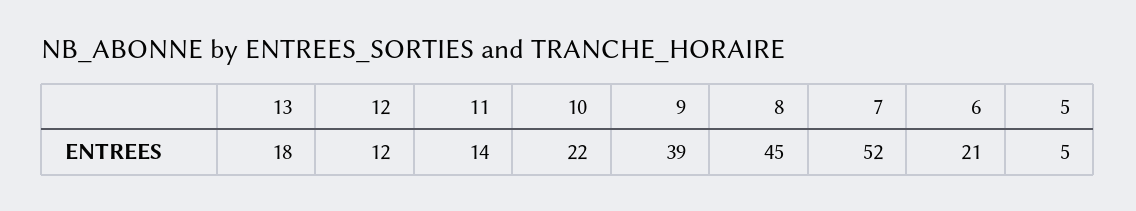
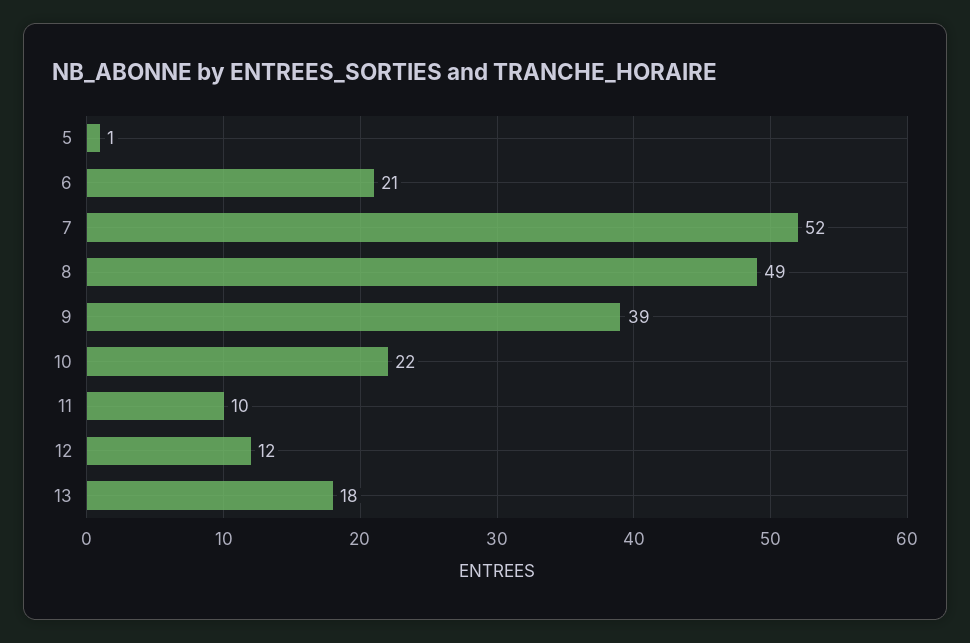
11: 14 -> 10
8: 45 -> 49
5: 5 -> 1

